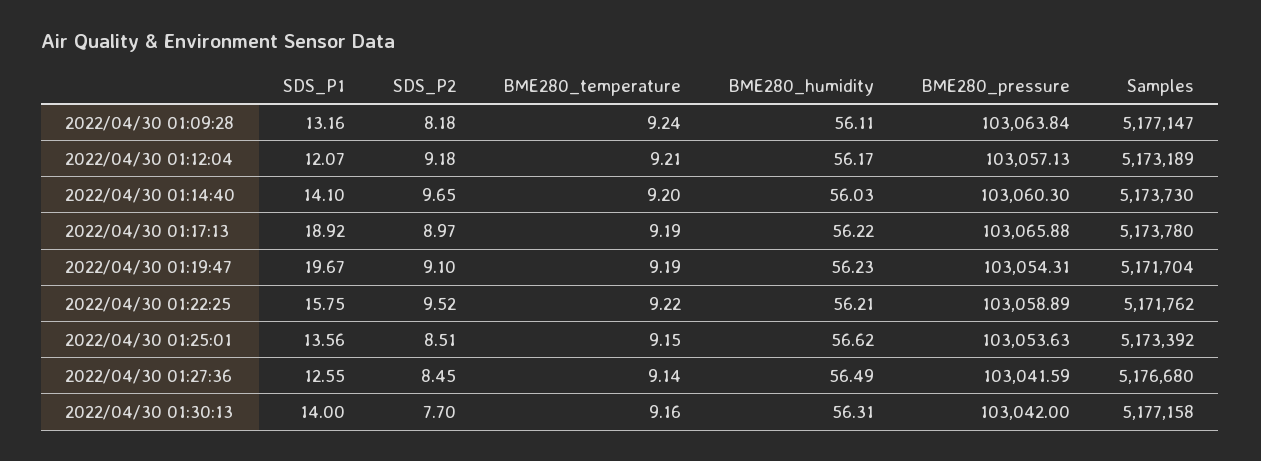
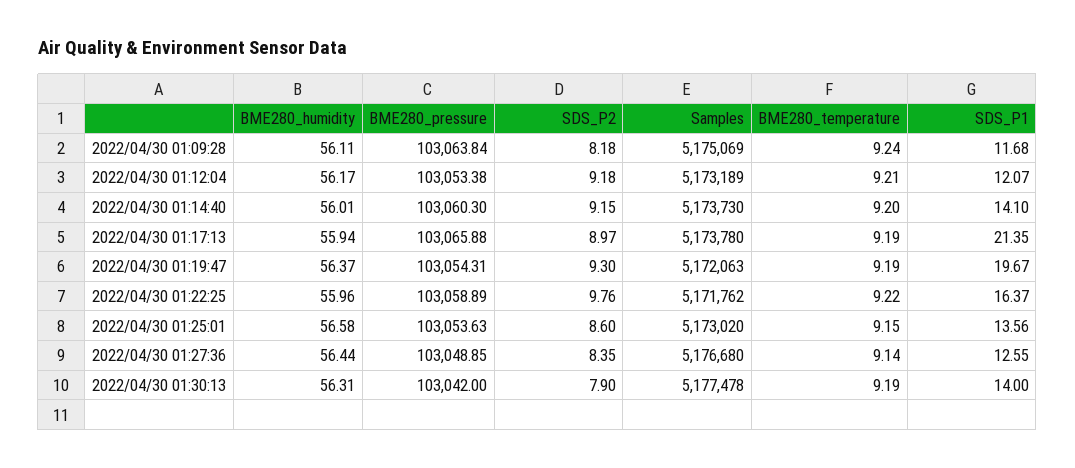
SDS_P1, 2022/04/30 01:09:28: 13.16 -> 11.68
Samples, 2022/04/30 01:09:28: 5177147 -> 5175069
BME280_pressure, 2022/04/30 01:12:04: 103057.13 -> 103053.38
SDS_P2, 2022/04/30 01:14:40: 9.65 -> 9.15
BME280_humidity, 2022/04/30 01:14:40: 56.03 -> 56.01
SDS_P1, 2022/04/30 01:17:13: 18.92 -> 21.35
BME280_humidity, 2022/04/30 01:17:13: 56.22 -> 55.94
SDS_P2, 2022/04/30 01:19:47: 9.1 -> 9.3
BME280_humidity, 2022/04/30 01:19:47: 56.23 -> 56.37
Samples, 2022/04/30 01:19:47: 5171704 -> 5172063
SDS_P1, 2022/04/30 01:22:25: 15.75 -> 16.37
SDS_P2, 2022/04/30 01:22:25: 9.52 -> 9.76
BME280_humidity, 2022/04/30 01:22:25: 56.21 -> 55.96
SDS_P2, 2022/04/30 01:25:01: 8.51 -> 8.6
BME280_humidity, 2022/04/30 01:25:01: 56.62 -> 56.58
Samples, 2022/04/30 01:25:01: 5173392 -> 5173020
SDS_P2, 2022/04/30 01:27:36: 8.45 -> 8.35
BME280_humidity, 2022/04/30 01:27:36: 56.49 -> 56.44
BME280_pressure, 2022/04/30 01:27:36: 103041.59 -> 103048.85
SDS_P2, 2022/04/30 01:30:13: 7.7 -> 7.9
BME280_temperature, 2022/04/30 01:30:13: 9.16 -> 9.19
Samples, 2022/04/30 01:30:13: 5177158 -> 5177478

